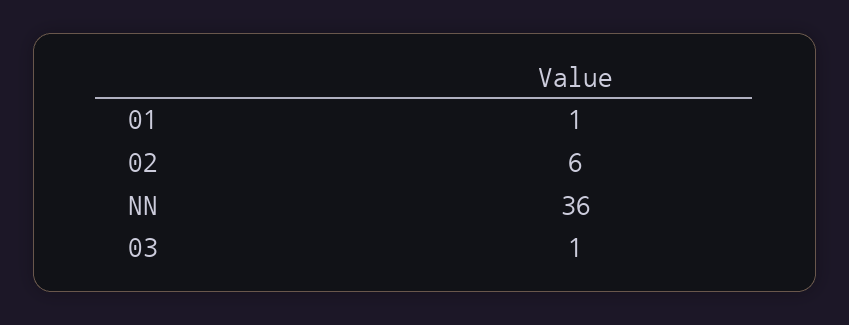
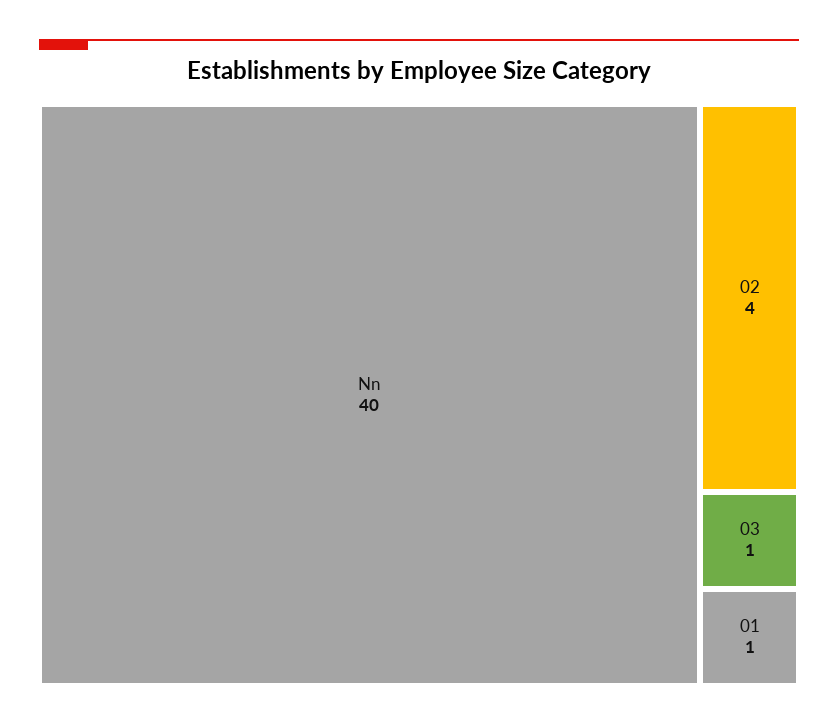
02: 6 -> 4
NN: 36 -> 40

